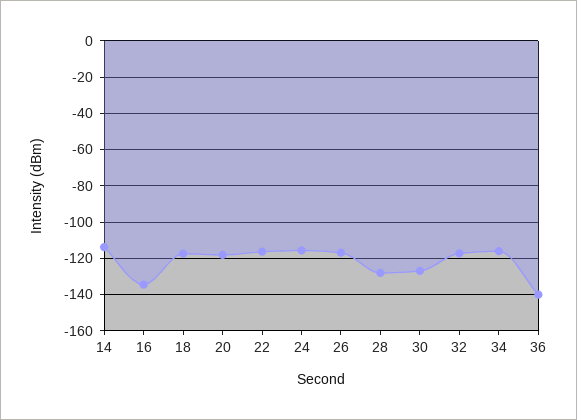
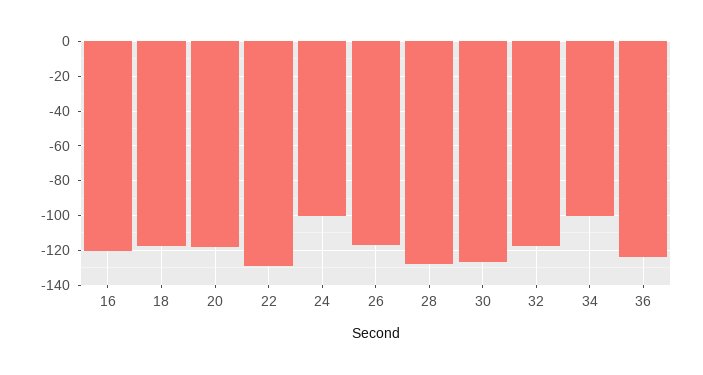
14: -115 -> none
16: -135 -> -120
22: -115 -> -130
24: -115 -> -100
34: -115 -> -100
36: -140 -> -125

